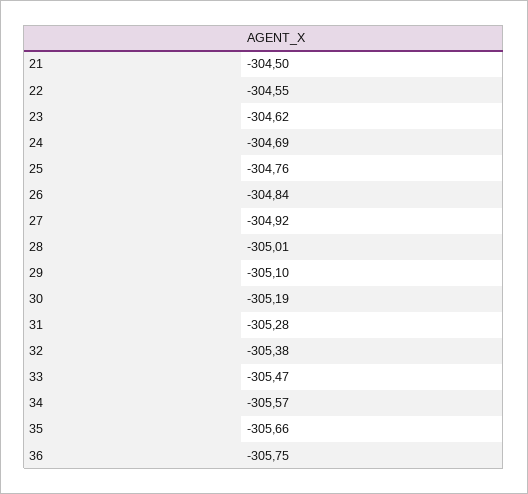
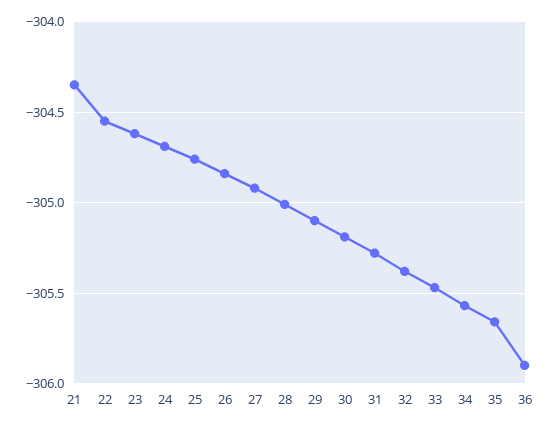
21: -304.5 -> -304.35
36: -305.75 -> -305.9

